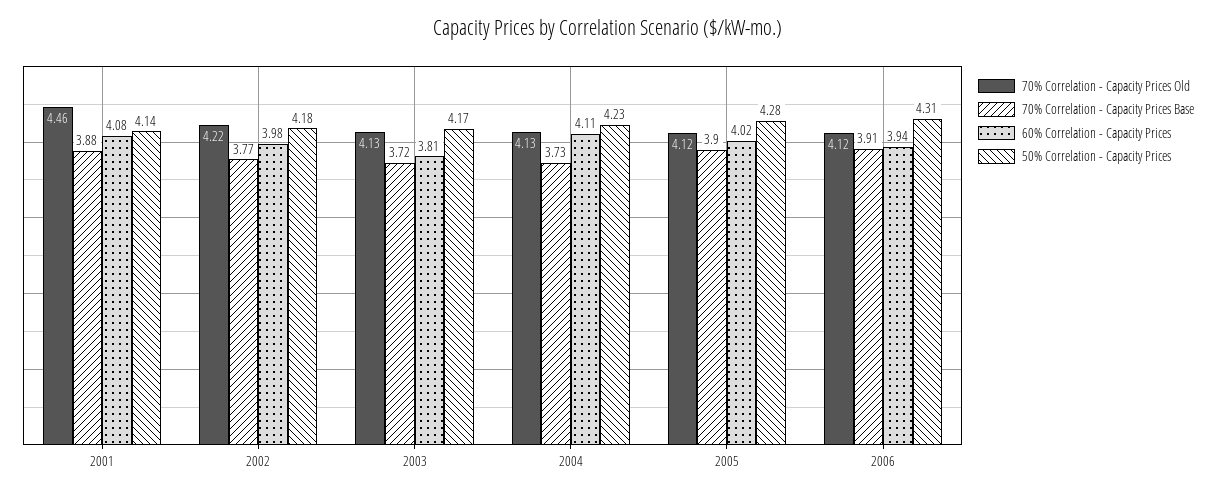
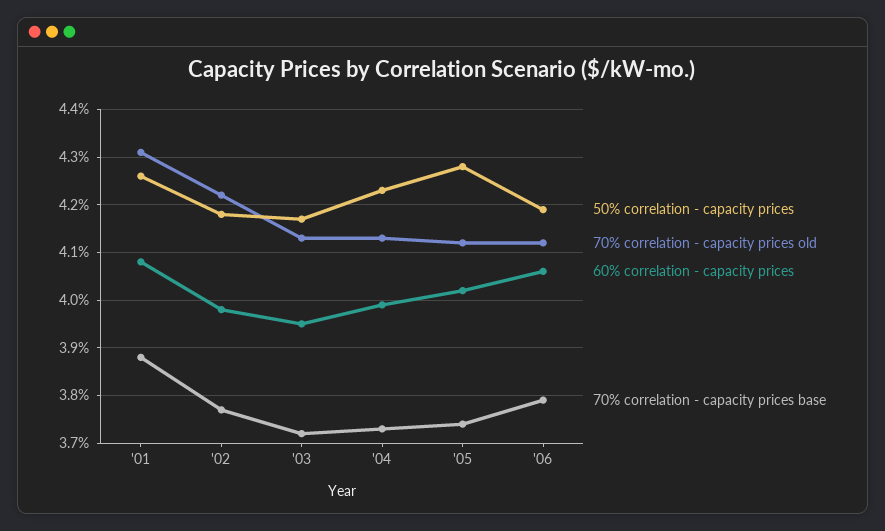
70% Correlation - Capacity Prices Old, 2001: 4.46 -> 4.3
50% Correlation - Capacity Prices, 2001: 4.14 -> 4.25
60% Correlation - Capacity Prices, 2003: 3.81 -> 3.95
60% Correlation - Capacity Prices, 2004: 4.11 -> 4
70% Correlation - Capacity Prices Base, 2005: 3.9 -> 3.75
70% Correlation - Capacity Prices Base, 2006: 3.91 -> 3.8
60% Correlation - Capacity Prices, 2006: 3.94 -> 4.05
50% Correlation - Capacity Prices, 2006: 4.31 -> 4.2

